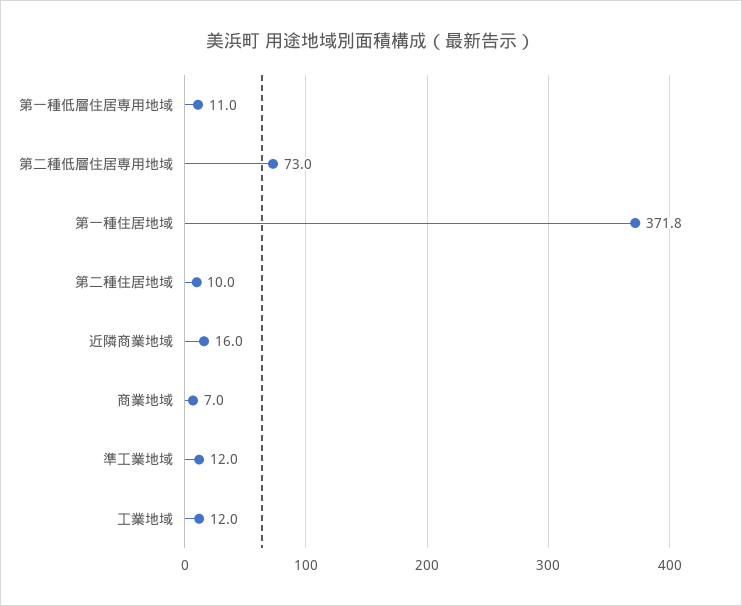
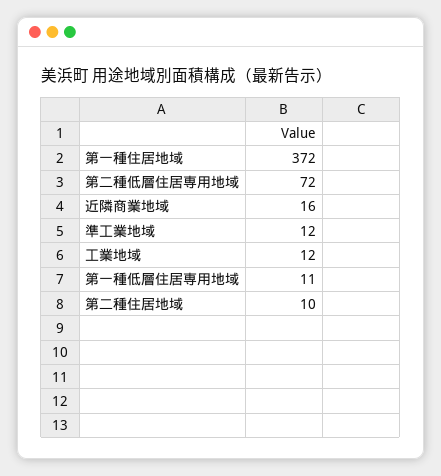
第二種低層住居専用地域: 73 -> 72
第一種住居地域: 371.8 -> 372
商業地域: 7 -> none

